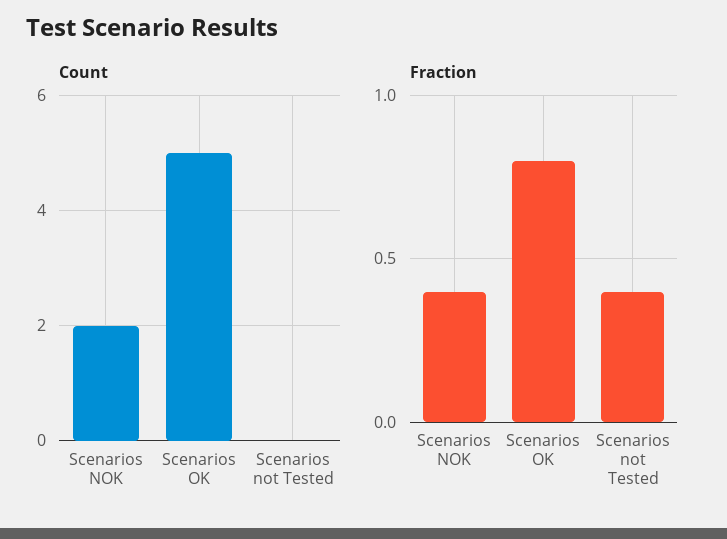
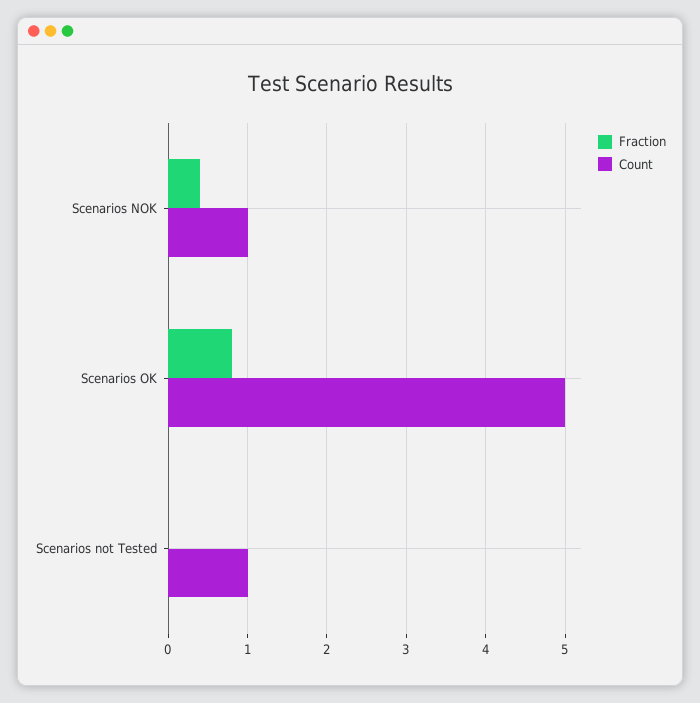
Count, Scenarios NOK: 2 -> 1
Count, Scenarios not Tested: 0 -> 1
Fraction, Scenarios not Tested: 0.4 -> 0

